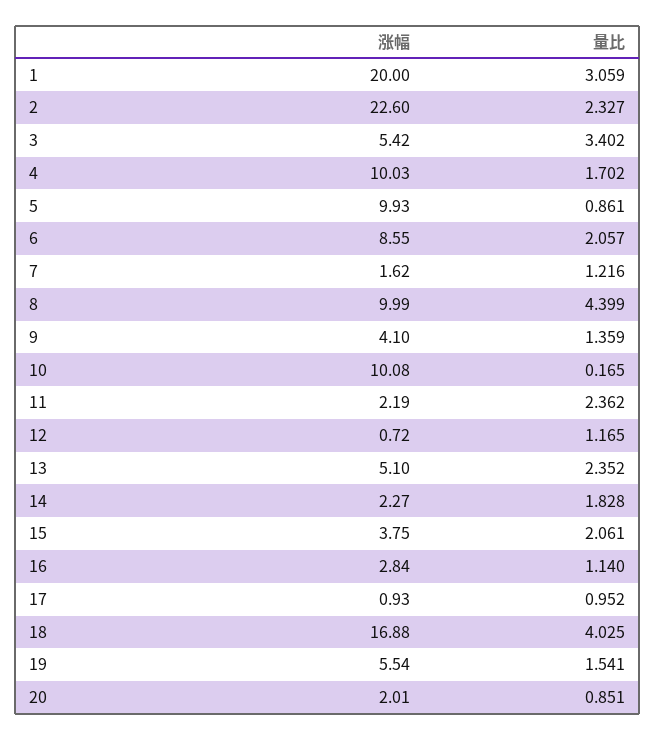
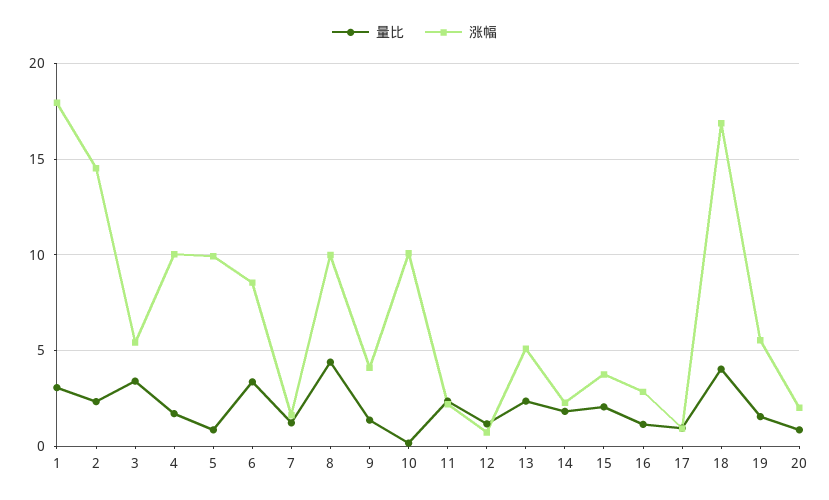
涨幅, 1: 20 -> 18
涨幅, 2: 22.6 -> 14.5
量比, 6: 2.057 -> 3.5

